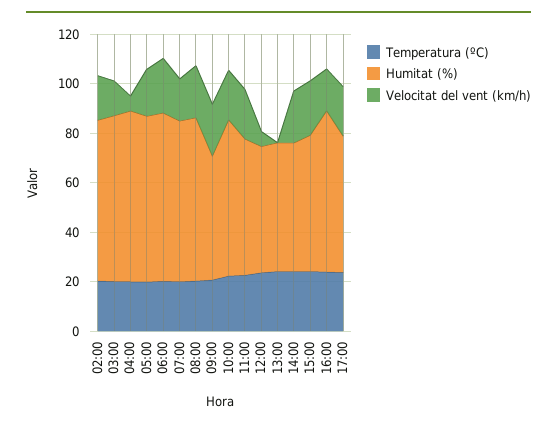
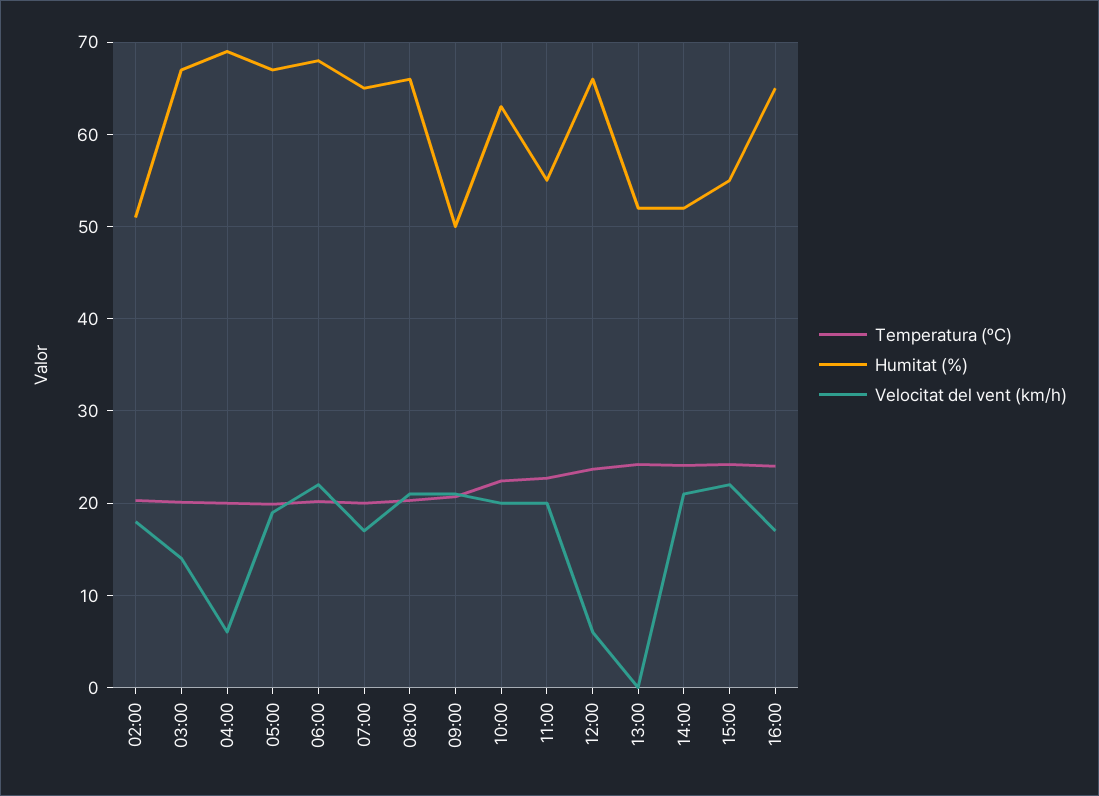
Humitat (%), 02:00: 65 -> 51
Humitat (%), 12:00: 50 -> 66
Temperatura (ºC), 17:00: 25 -> none
Humitat (%), 17:00: 55 -> none
Velocitat del vent (km/h), 17:00: 20 -> none

